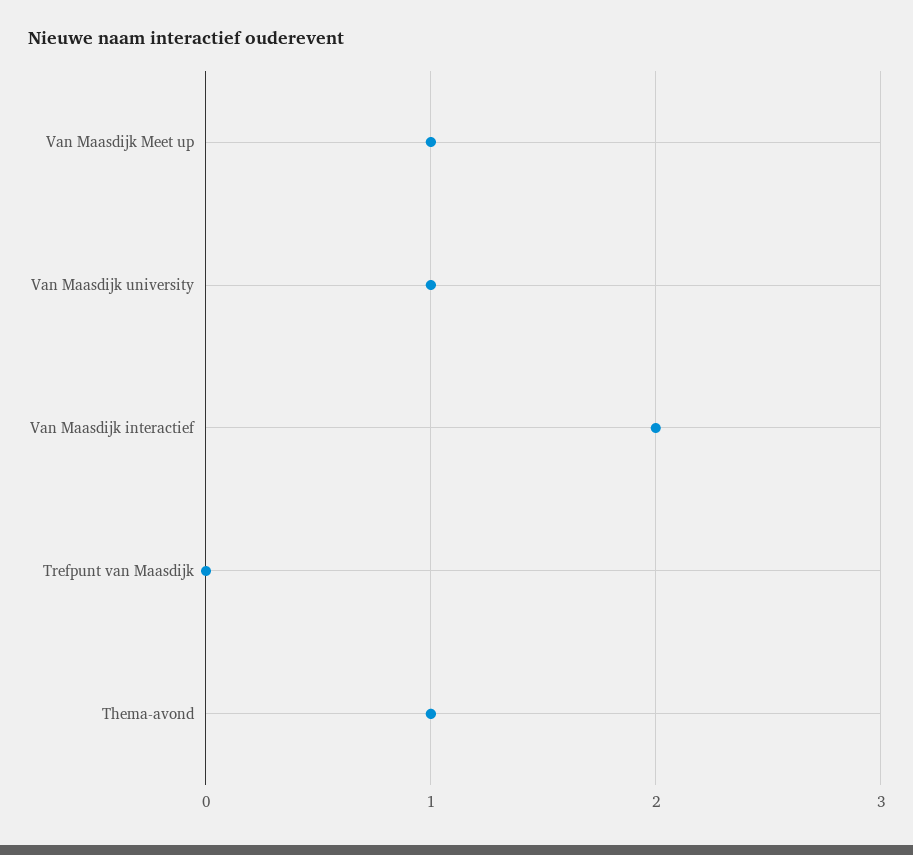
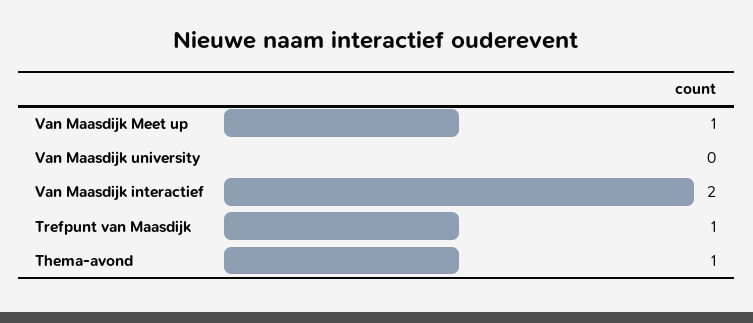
Van Maasdijk university: 1 -> 0
Trefpunt van Maasdijk: 0 -> 1

